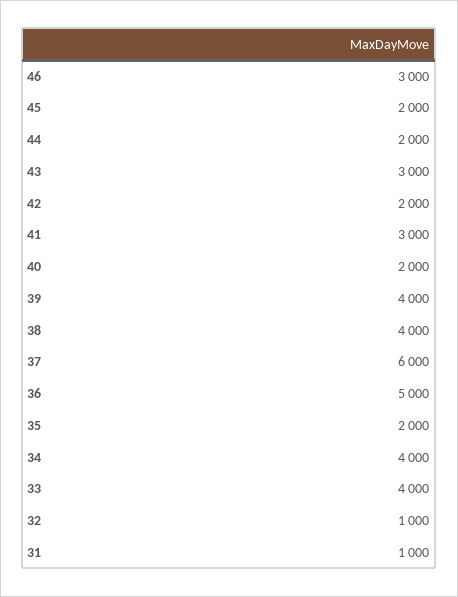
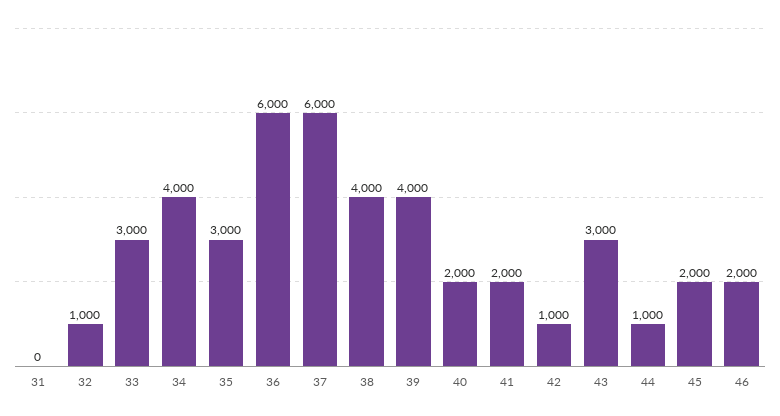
46: 3000 -> 2000
44: 2000 -> 1000
42: 2000 -> 1000
41: 3000 -> 2000
36: 5000 -> 6000
35: 2000 -> 3000
33: 4000 -> 3000
31: 1000 -> 0

